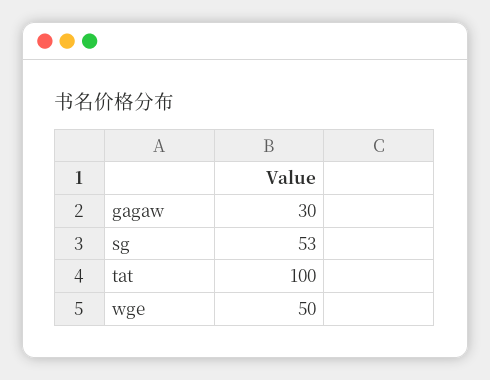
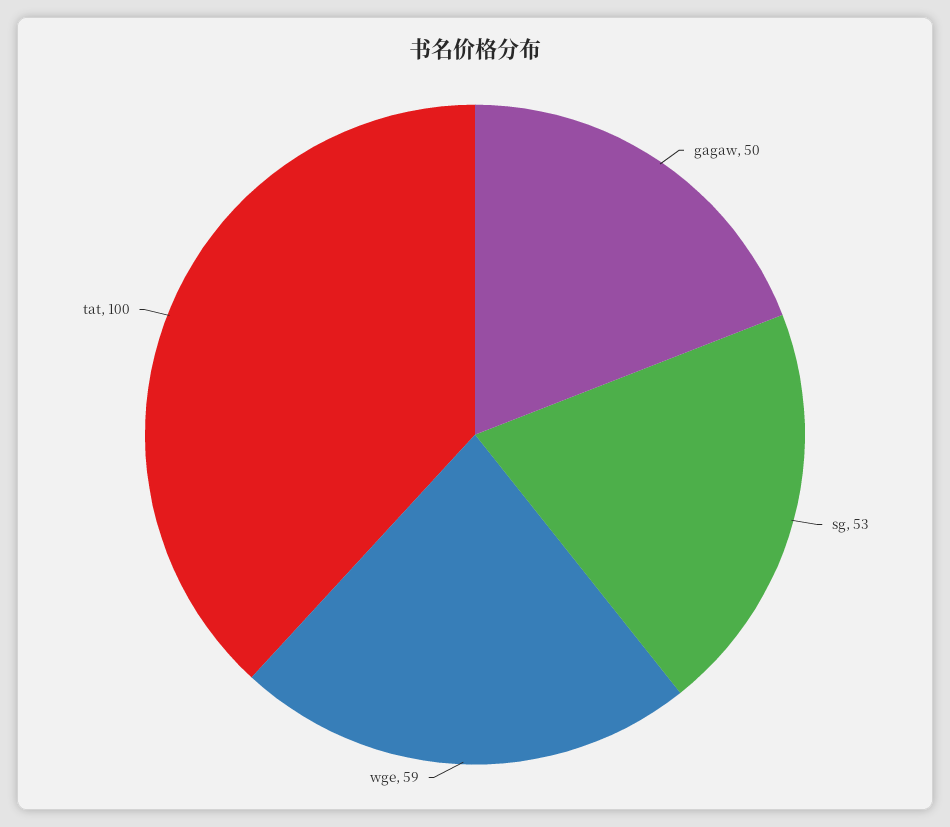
gagaw: 30 -> 50
wge: 50 -> 59

